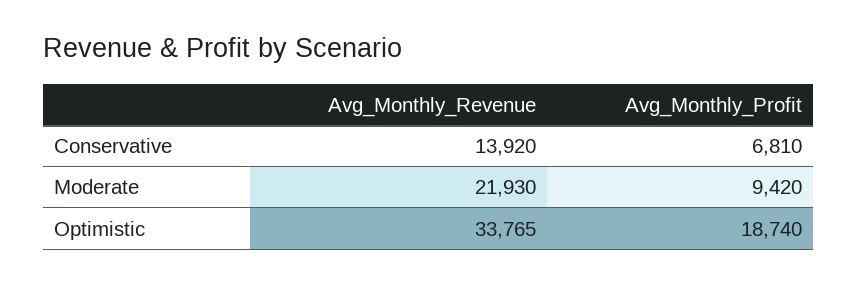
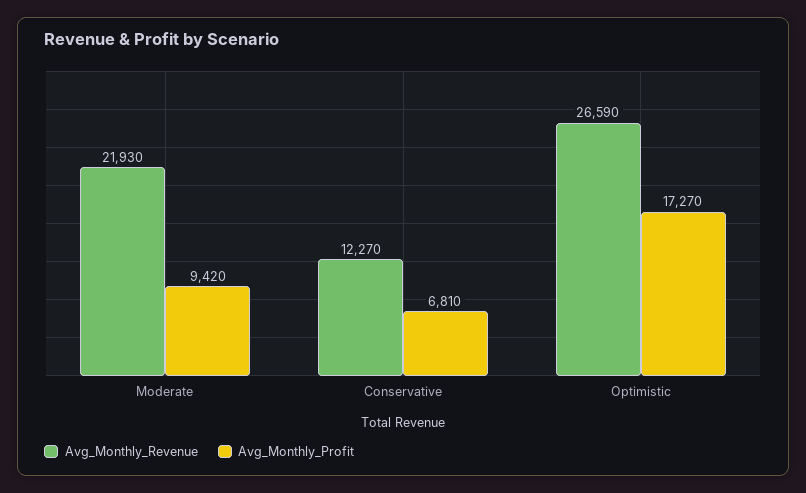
Avg_Monthly_Revenue, Conservative: 13920 -> 12270
Avg_Monthly_Revenue, Optimistic: 33765 -> 26590
Avg_Monthly_Profit, Optimistic: 18740 -> 17270

